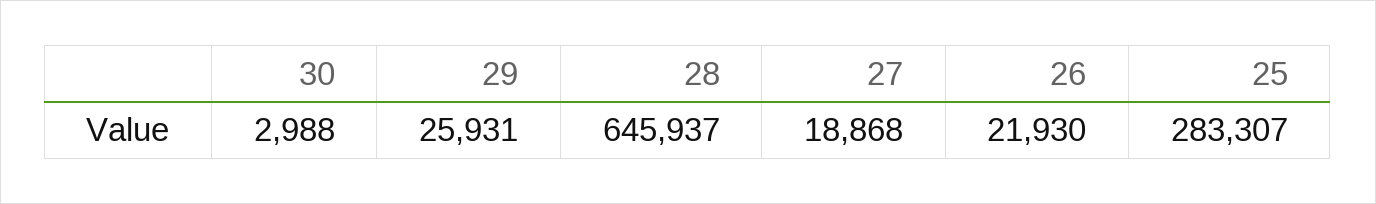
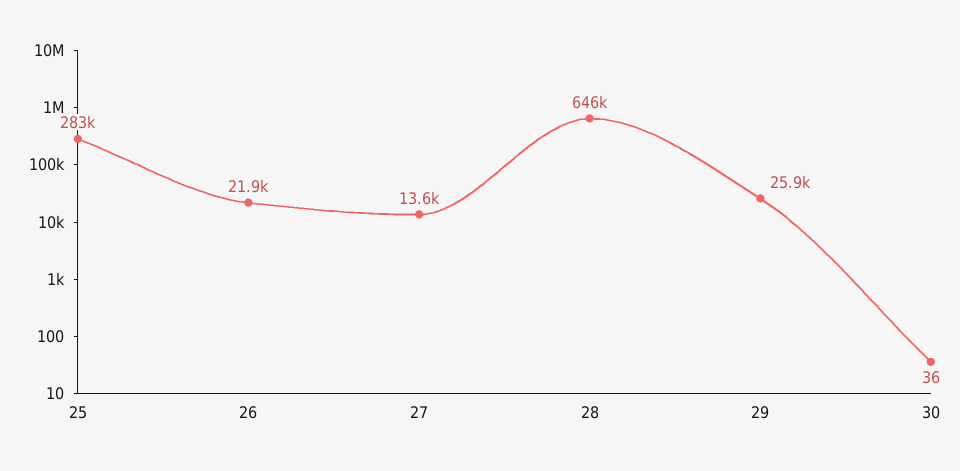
30: 2988 -> 36
27: 18868 -> 13600

